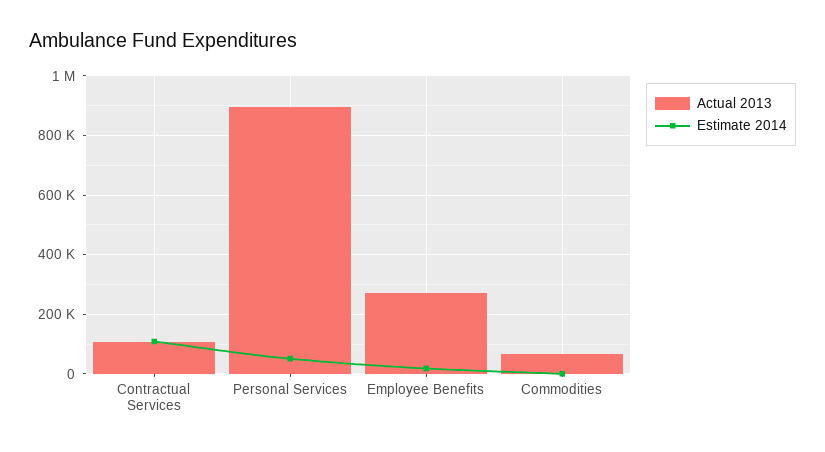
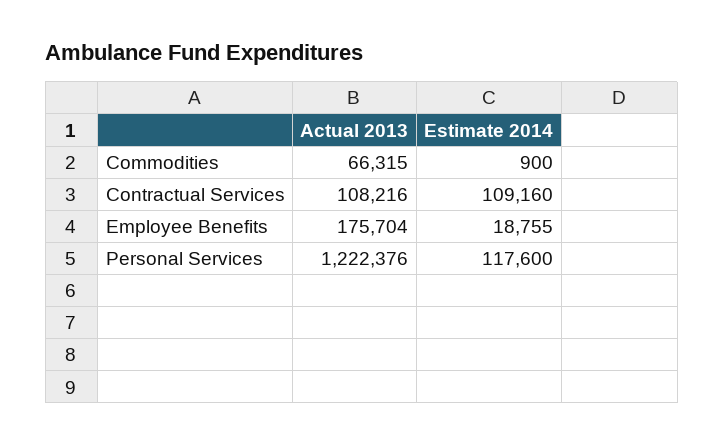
Actual 2013, Personal Services: 900000 -> 1222376
Estimate 2014, Personal Services: 50000 -> 117600
Actual 2013, Employee Benefits: 275000 -> 175704

